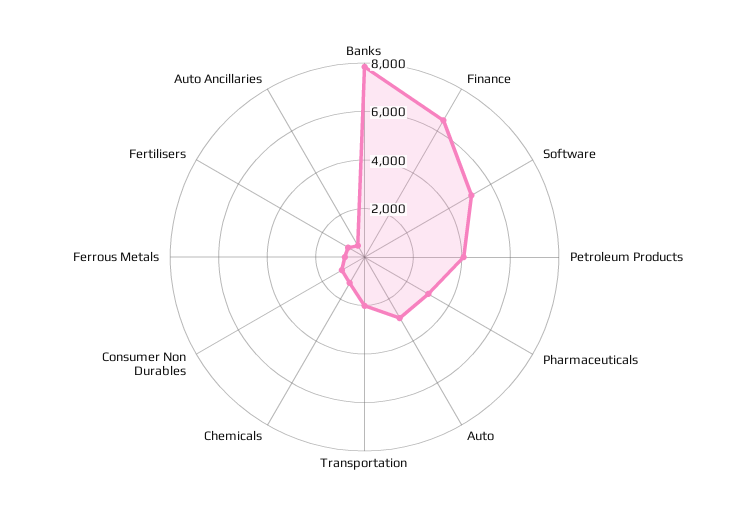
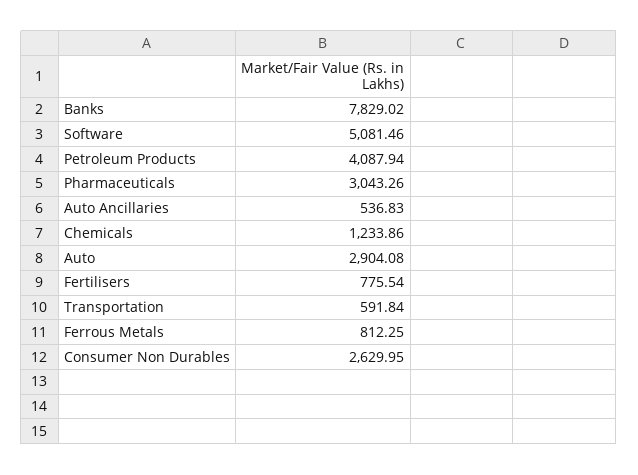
Finance: 6500 -> none
Transportation: 2000 -> 591.84
Consumer Non Durables: 1000 -> 2629.95

